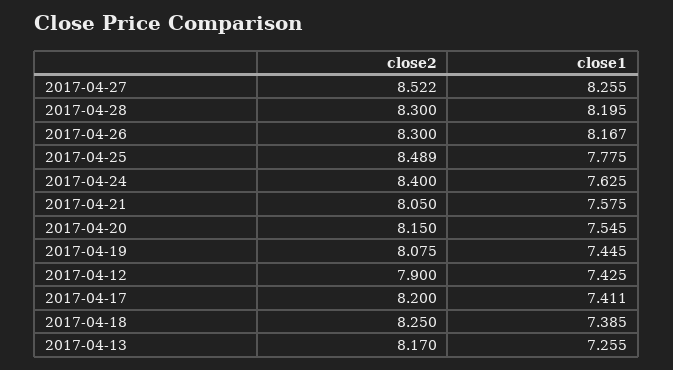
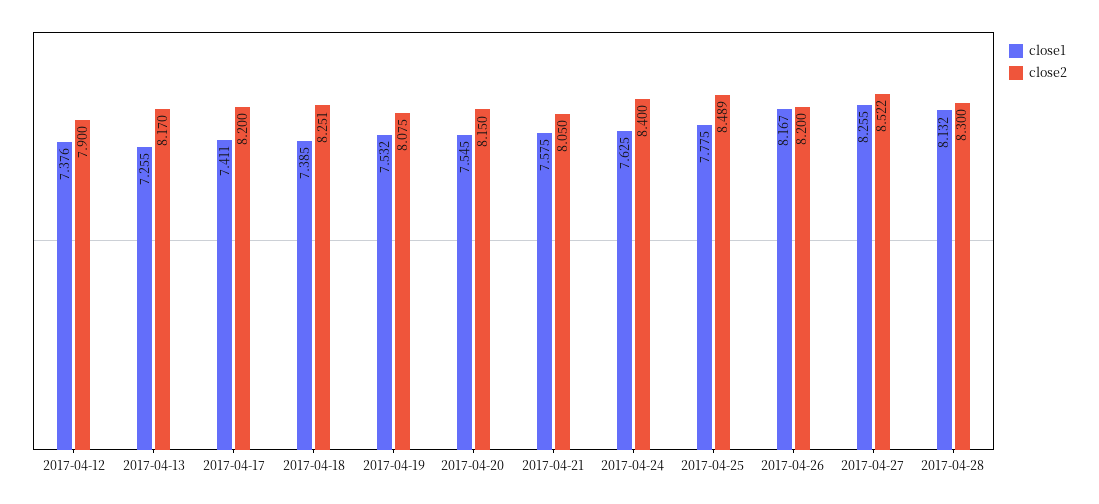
close1, 2017-04-28: 8.195 -> 8.132
close2, 2017-04-26: 8.3 -> 8.2
close1, 2017-04-19: 7.445 -> 7.532
close1, 2017-04-12: 7.425 -> 7.376
close2, 2017-04-18: 8.25 -> 8.251

